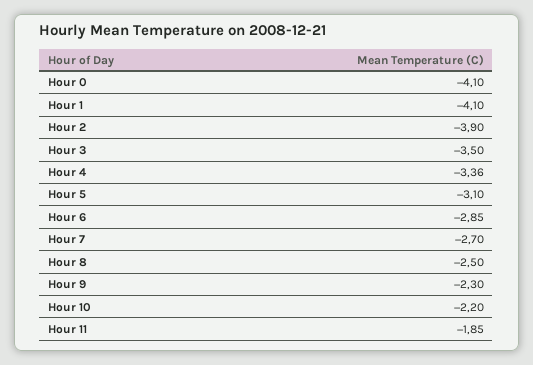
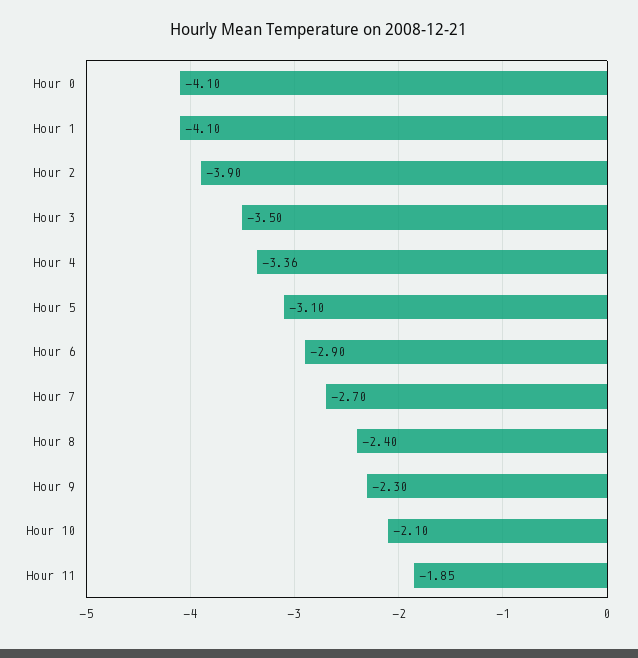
Hour 6: -2.85 -> -2.9
Hour 8: -2.5 -> -2.4
Hour 10: -2.2 -> -2.1

